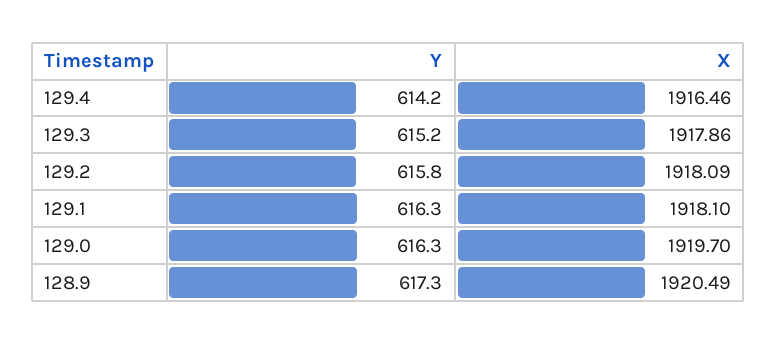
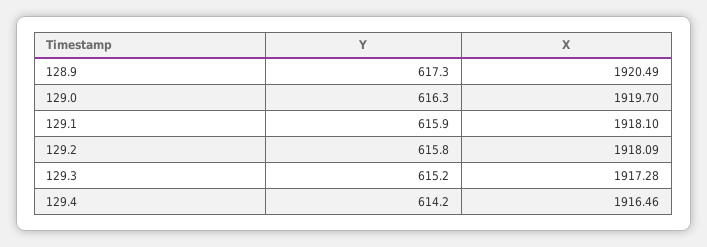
X, 129.3: 1917.86 -> 1917.28
Y, 129.1: 616.3 -> 615.9

